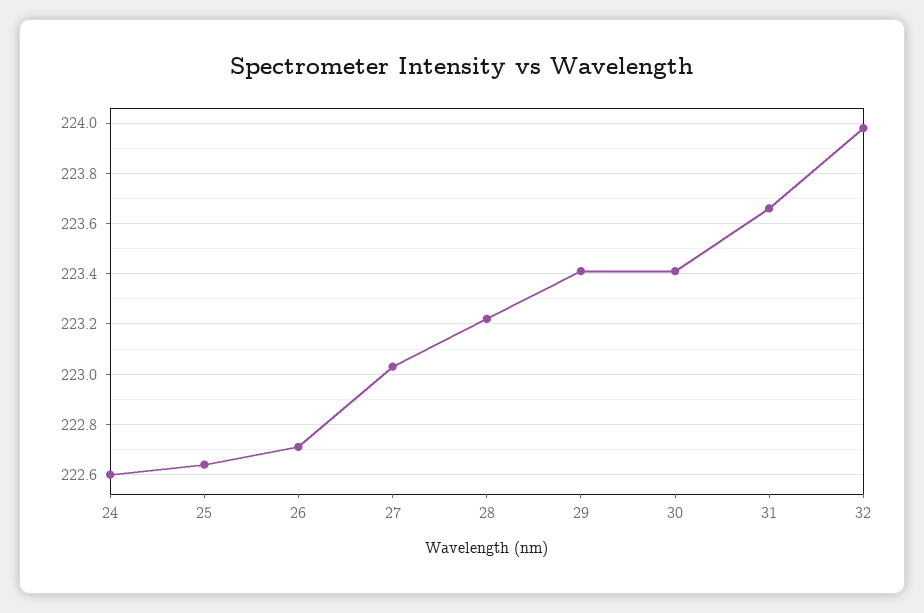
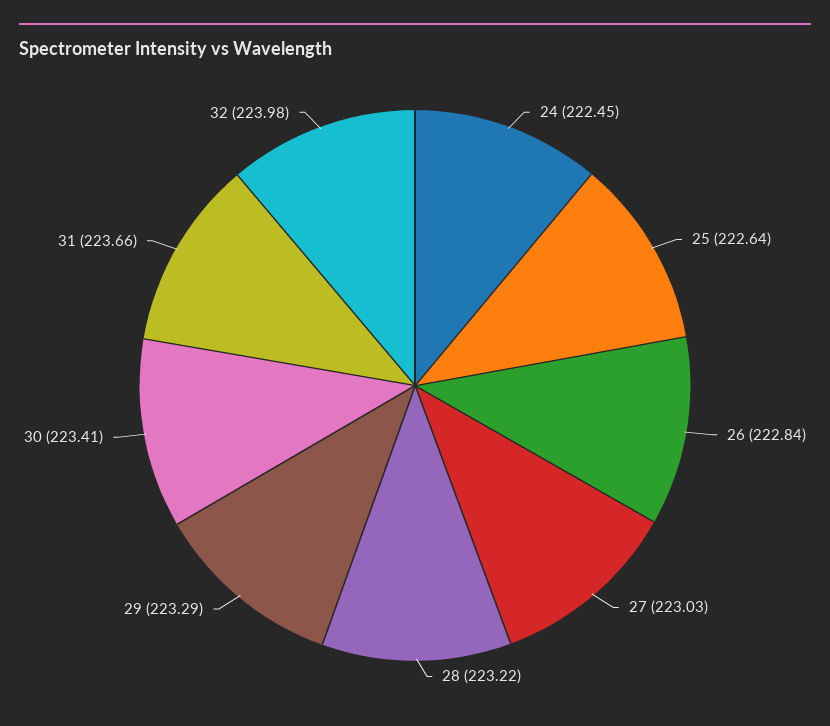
24: 222.6 -> 222.45
26: 222.7 -> 222.84
29: 223.4 -> 223.29

